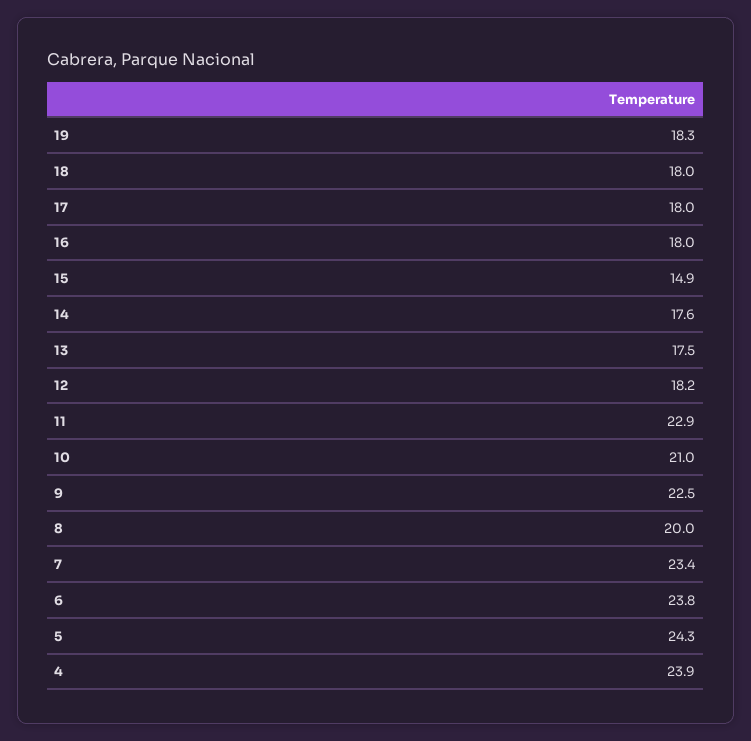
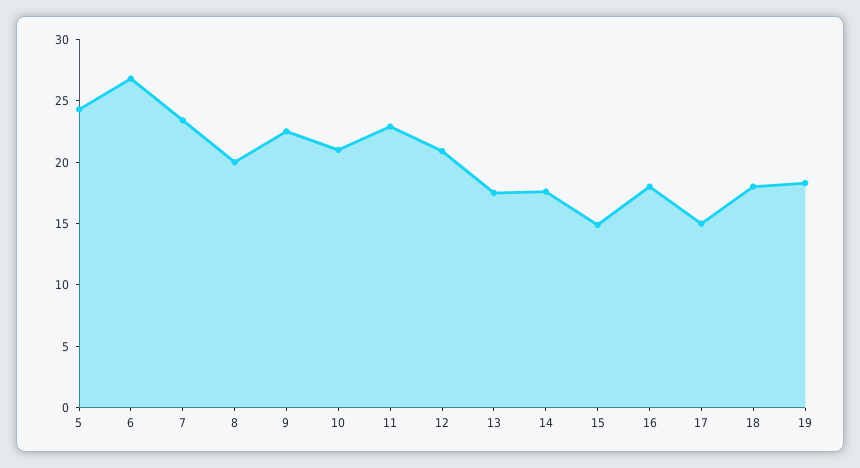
17: 18 -> 15
12: 18.2 -> 21
6: 23.8 -> 27
4: 23.9 -> none

